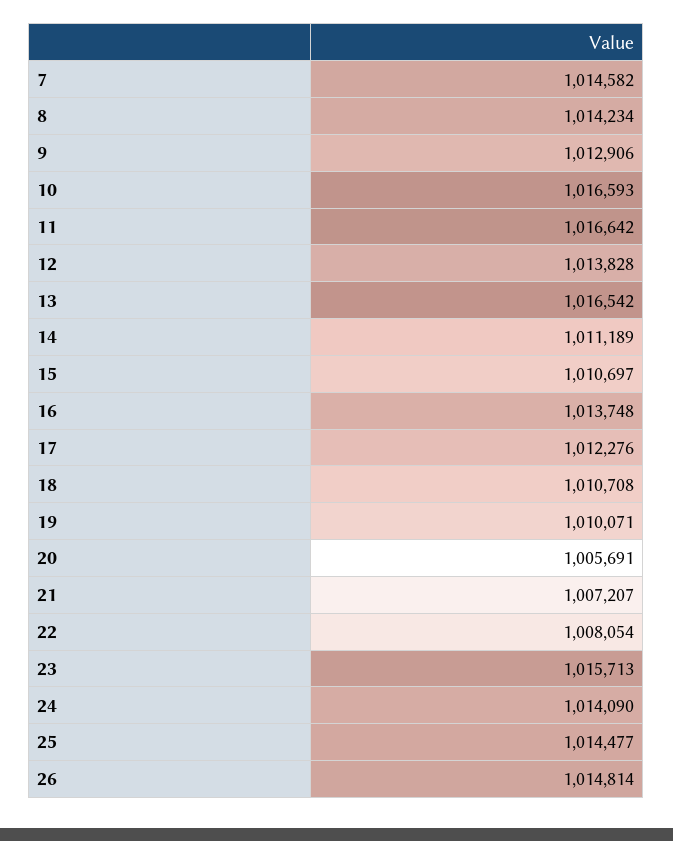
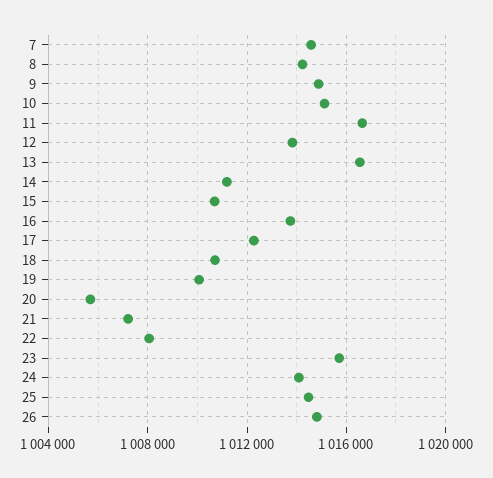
9: 1012906 -> 1015000
10: 1016593 -> 1015000

